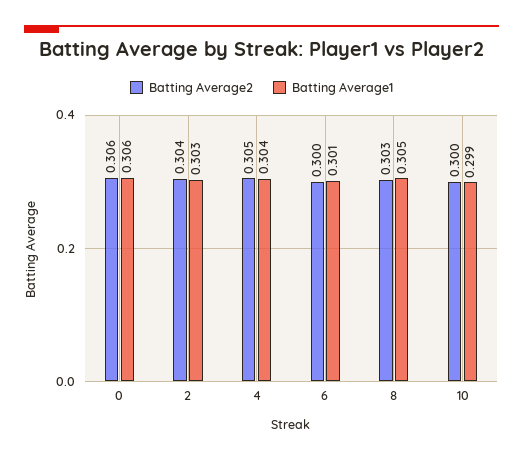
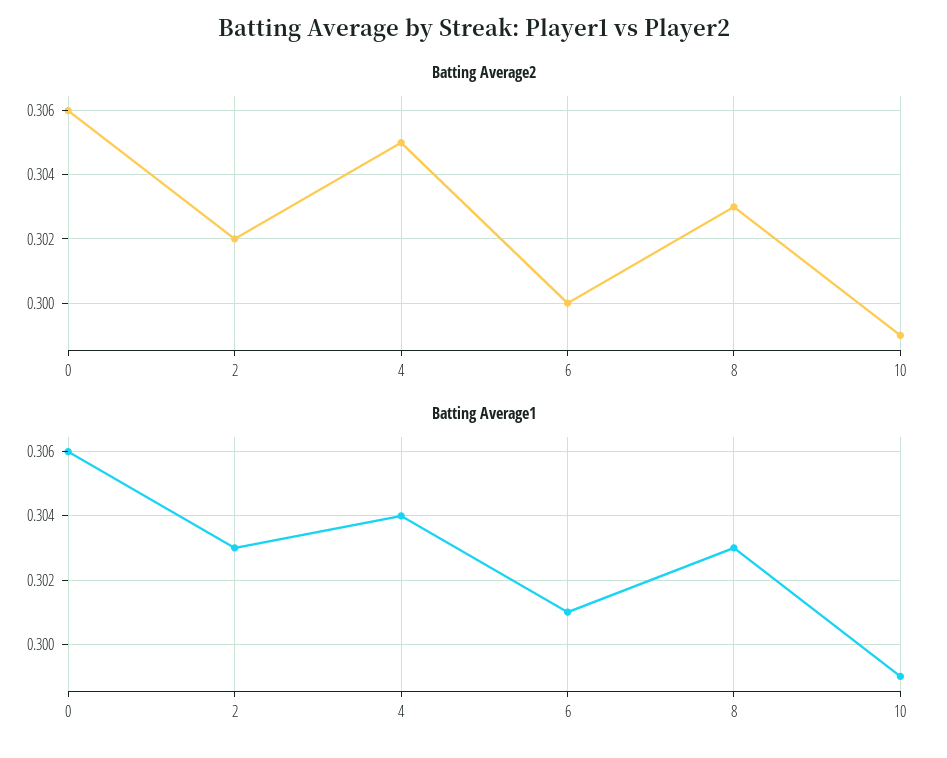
Batting Average2, 2: 0.304 -> 0.302
Batting Average1, 8: 0.305 -> 0.303
Batting Average2, 10: 0.3 -> 0.299

